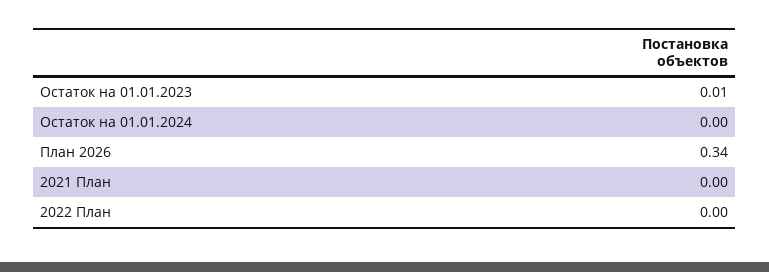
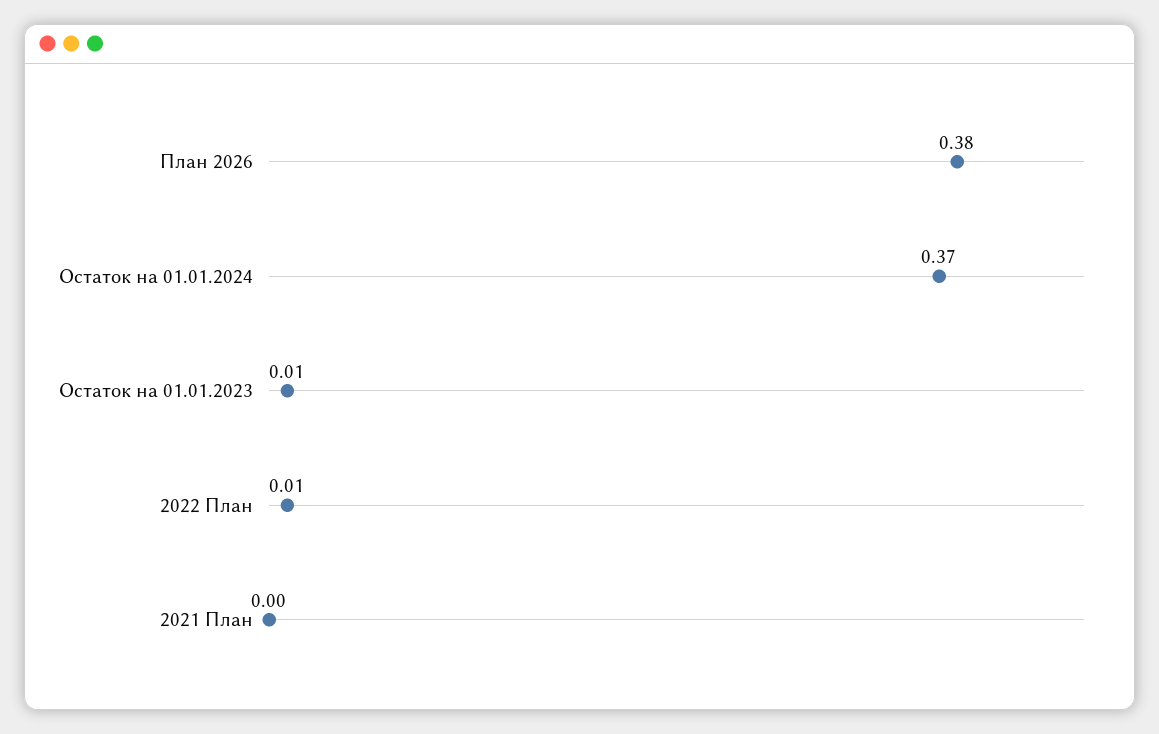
Остаток на 01.01.2024: 0 -> 0.37
План 2026: 0.34 -> 0.38
2022 План: 0 -> 0.01

